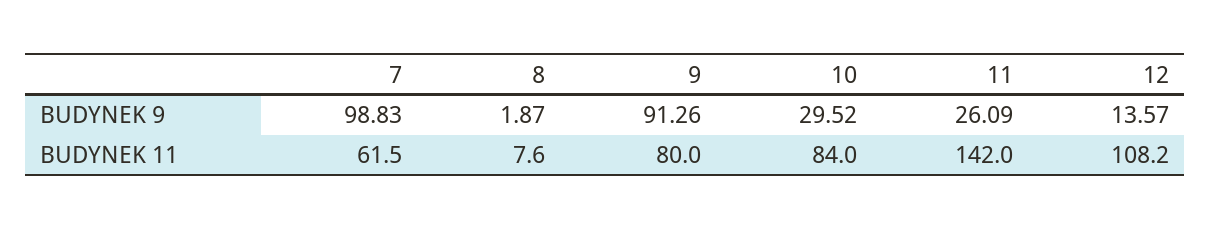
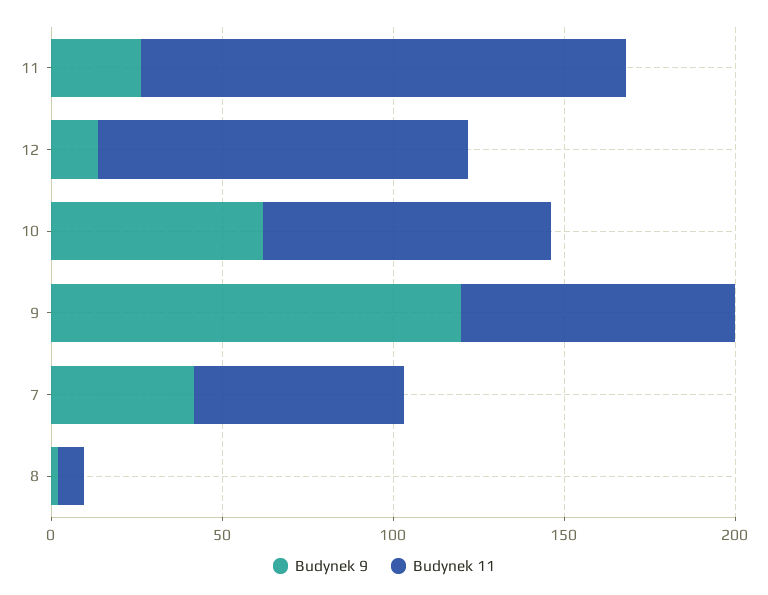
BUDYNEK 9, 7: 98.83 -> 40
BUDYNEK 9, 9: 91.26 -> 120
BUDYNEK 9, 10: 29.52 -> 60

